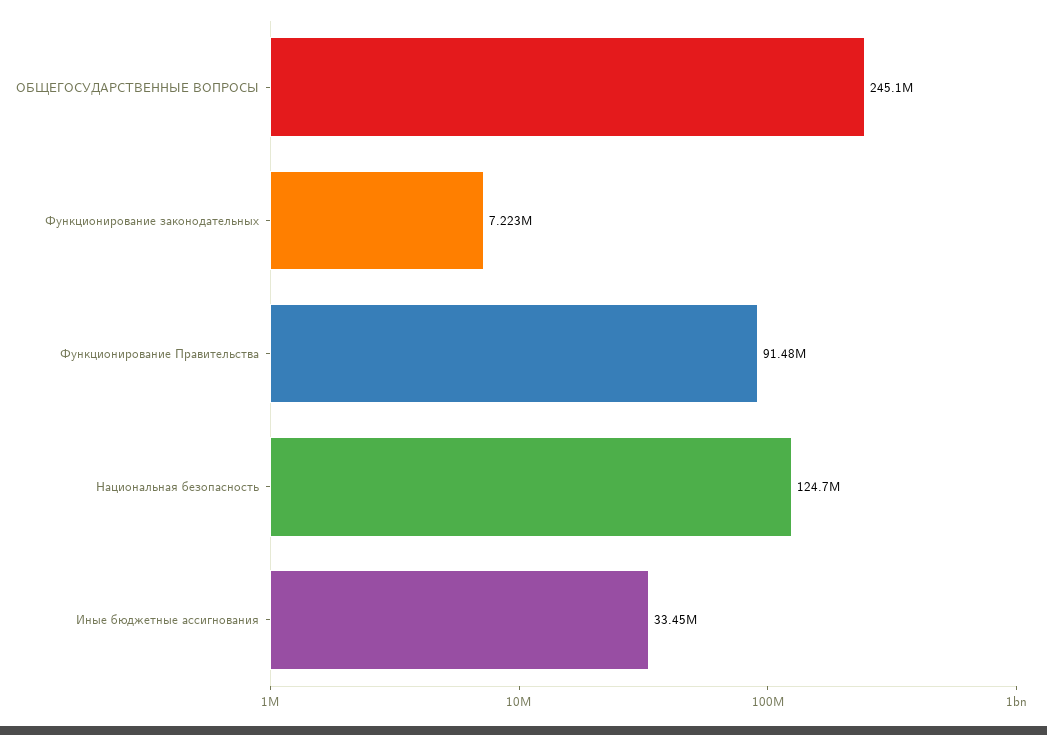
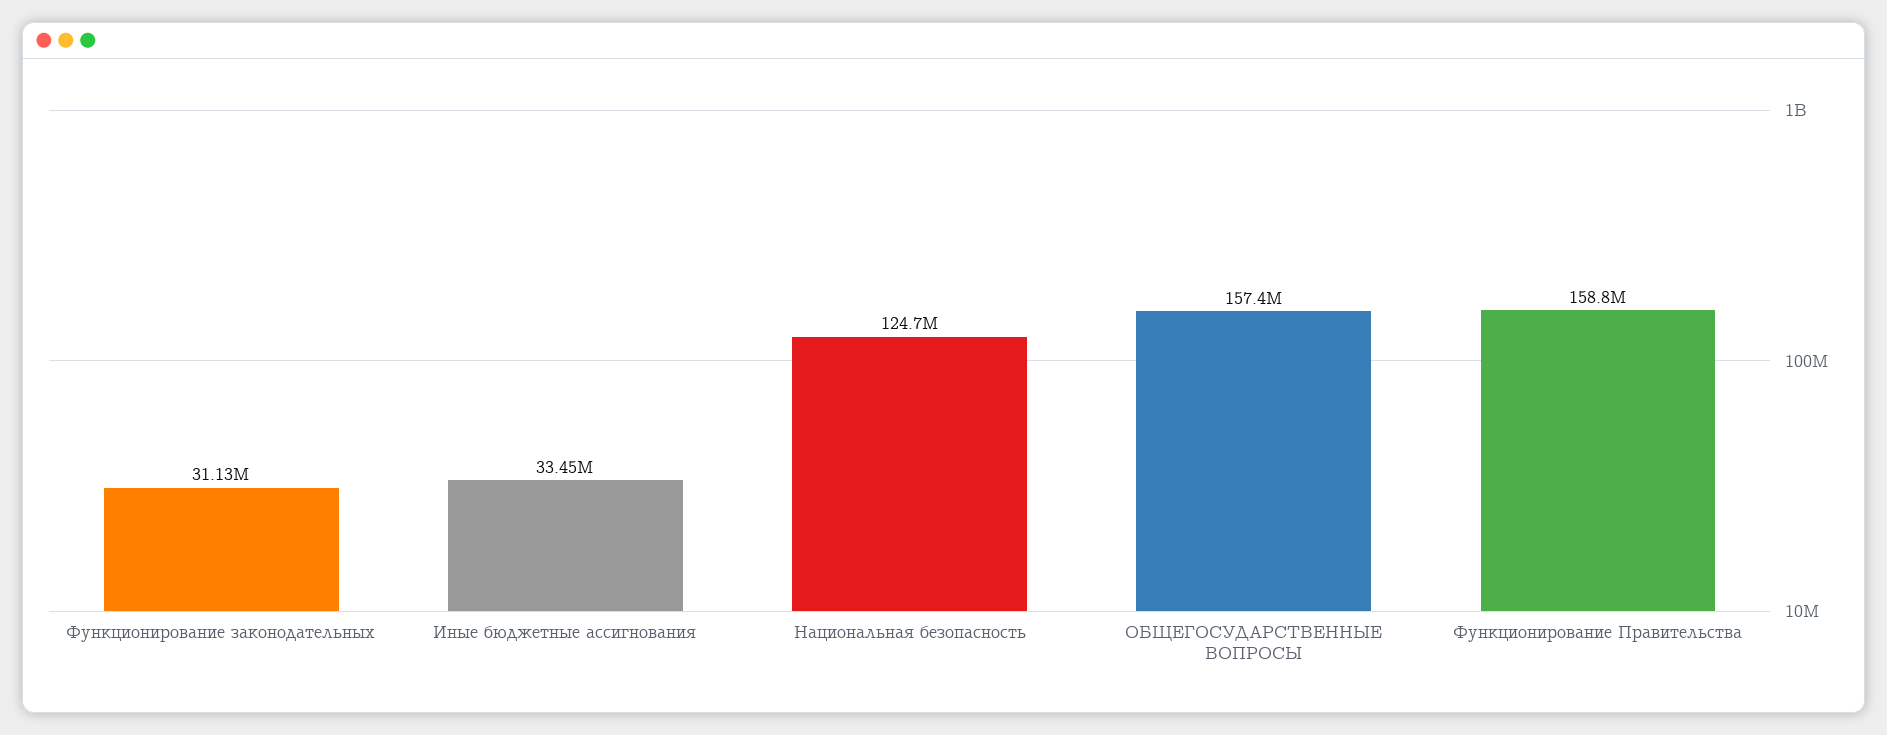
ОБЩЕГОСУДАРСТВЕННЫЕ ВОПРОСЫ: 245100000 -> 157400000
Функционирование законодательных: 7223000 -> 31130000
Функционирование Правительства: 91480000 -> 158800000

